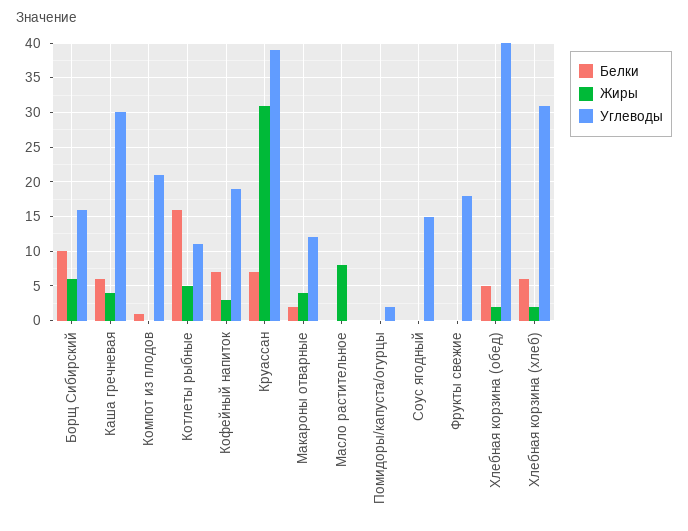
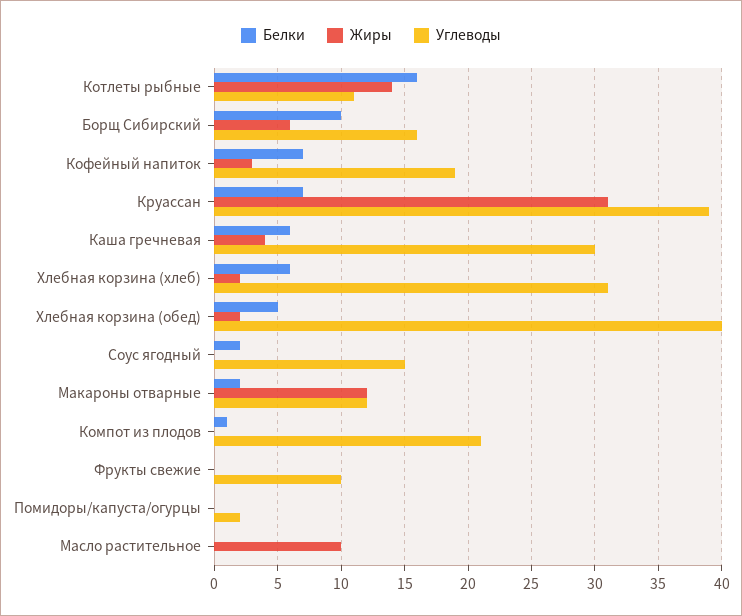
Жиры, Котлеты рыбные: 5 -> 14
Жиры, Макароны отварные: 4 -> 12
Жиры, Масло растительное: 8 -> 10
Белки, Соус ягодный: 0 -> 2
Углеводы, Фрукты свежие: 18 -> 10

